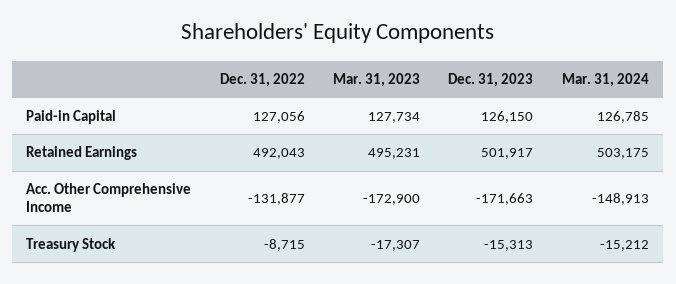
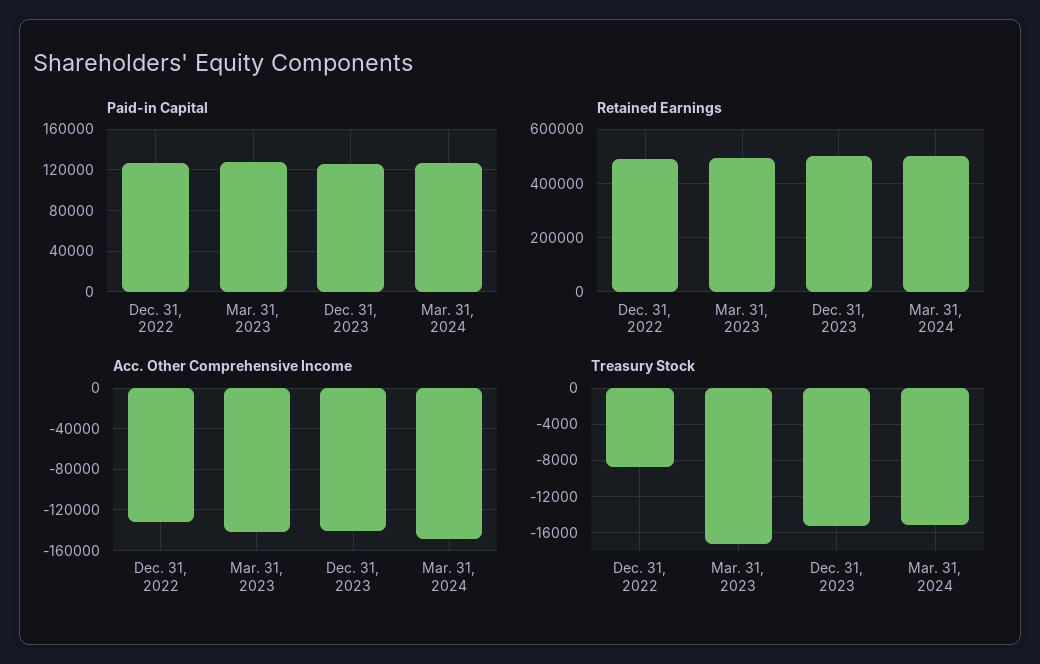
Acc. Other Comprehensive Income, Mar. 31, 2023: -172900 -> -140000
Acc. Other Comprehensive Income, Dec. 31, 2023: -171663 -> -140000

